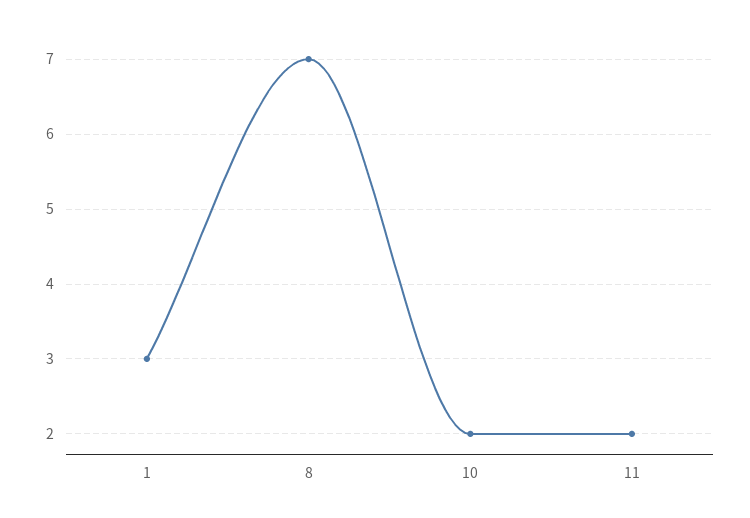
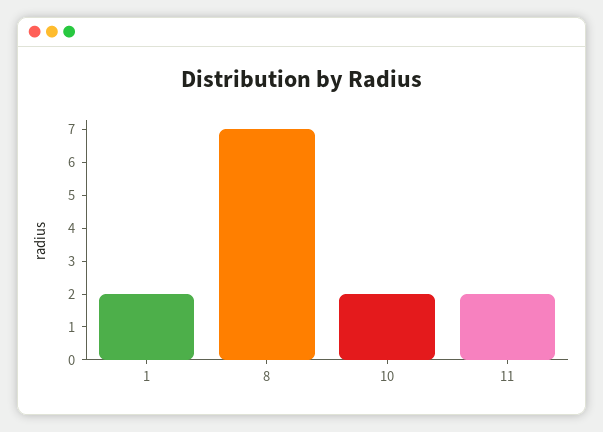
1: 3 -> 2

